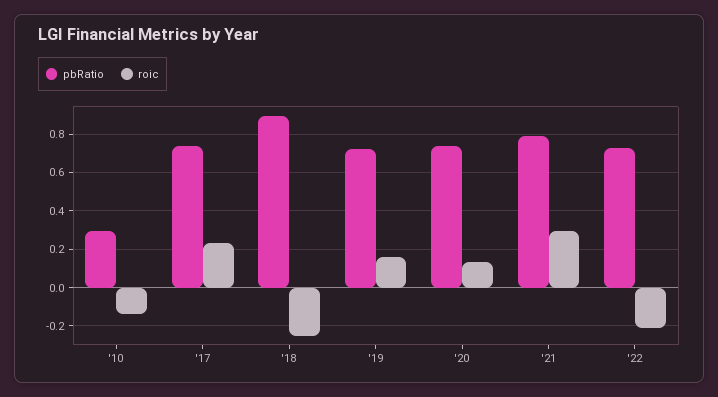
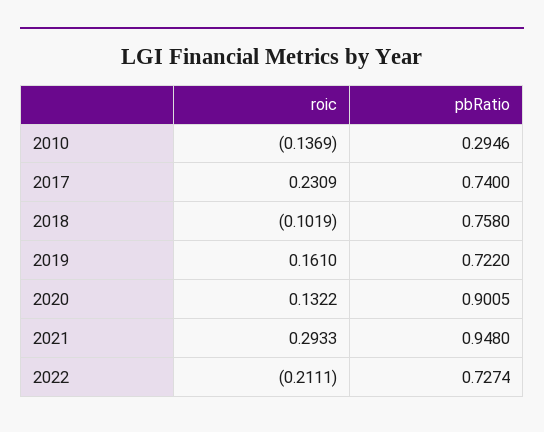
pbRatio, '18: 0.9 -> 0.758
roic, '18: -0.25 -> -0.1019
pbRatio, '20: 0.75 -> 0.9005
pbRatio, '21: 0.8 -> 0.948

